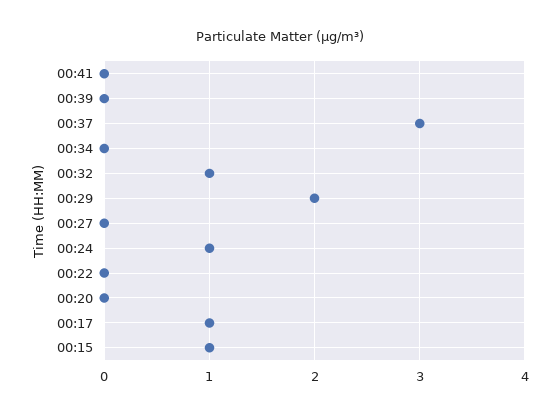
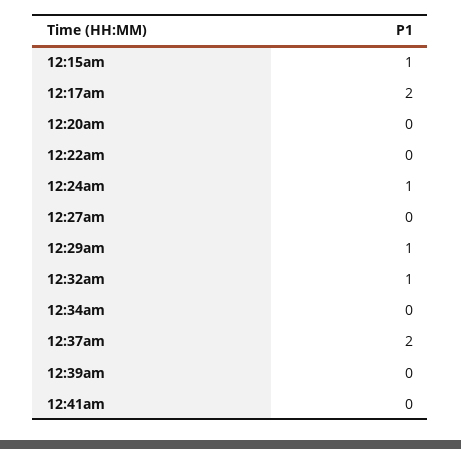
00:37: 3 -> 2
00:29: 2 -> 1
00:17: 1 -> 2

